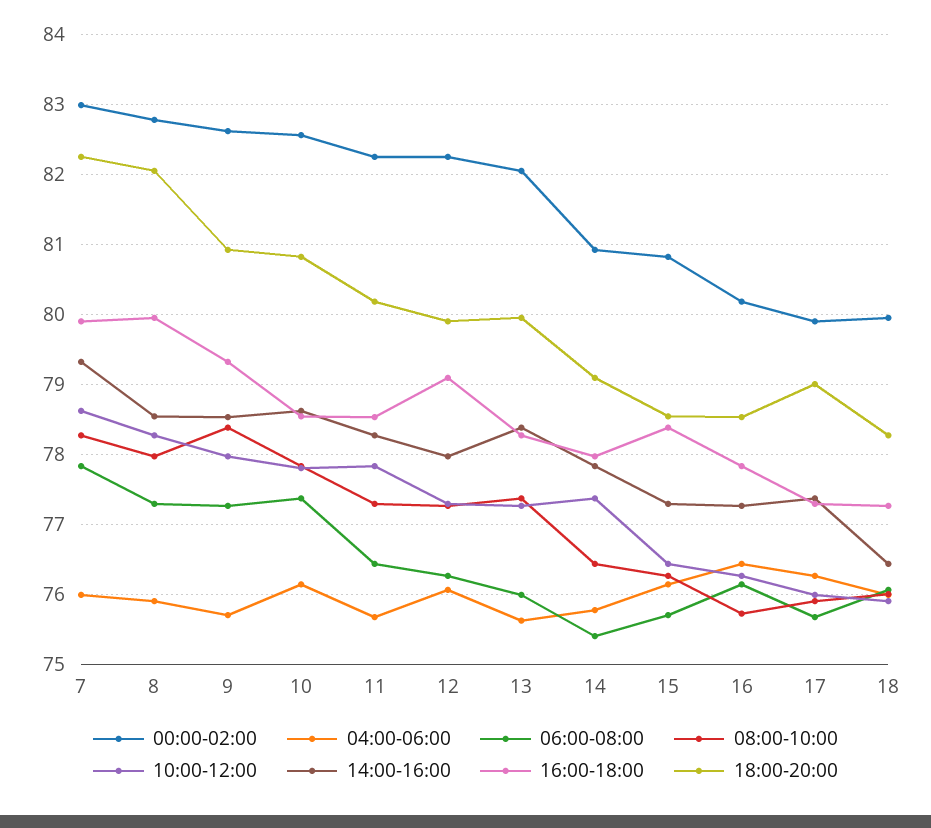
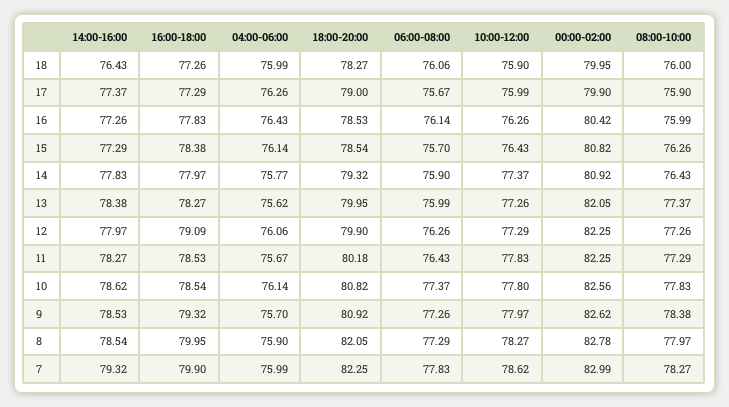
06:00-08:00, 14: 75.4 -> 75.9
18:00-20:00, 14: 79.1 -> 79.32
00:00-02:00, 16: 80.2 -> 80.42
08:00-10:00, 16: 75.7 -> 75.99

